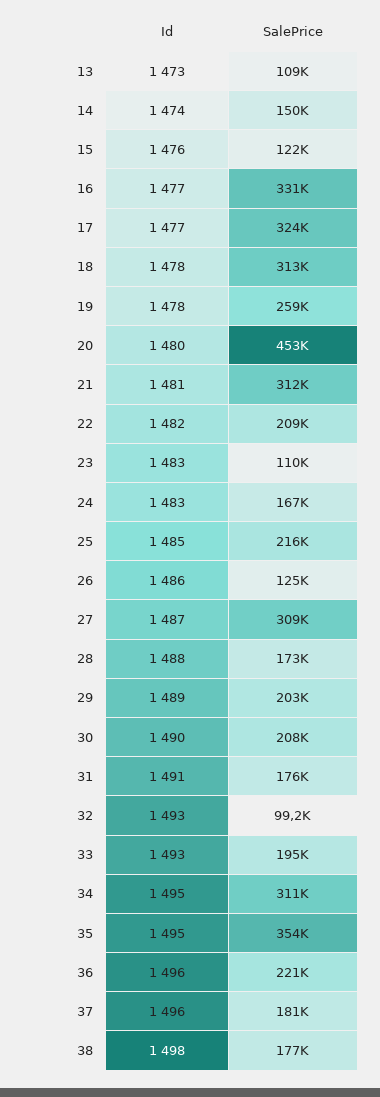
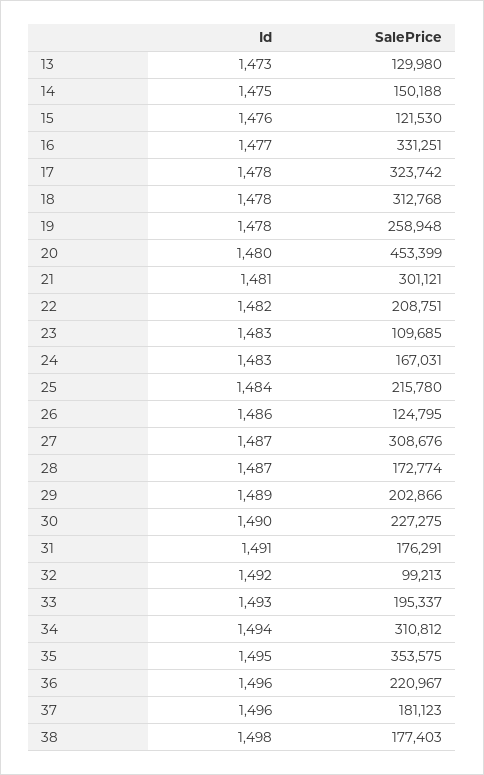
SalePrice, 13: 109000 -> 129980
Id, 14: 1474 -> 1475
Id, 17: 1477 -> 1478
SalePrice, 21: 312000 -> 301121
Id, 25: 1485 -> 1484
Id, 28: 1488 -> 1487
SalePrice, 30: 208000 -> 227275
Id, 32: 1493 -> 1492
Id, 34: 1495 -> 1494

